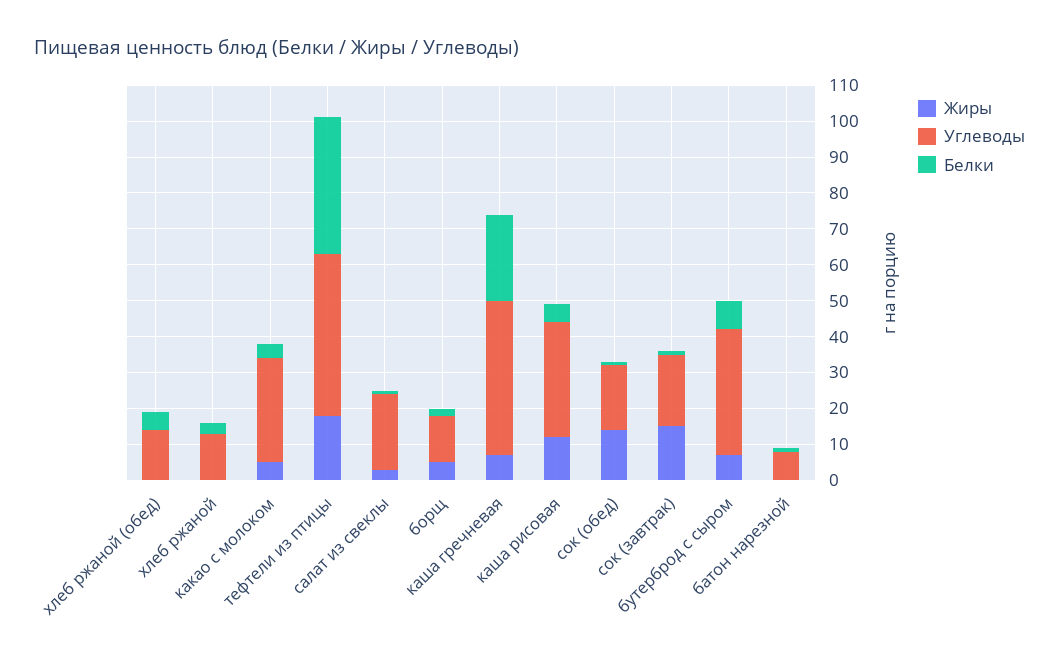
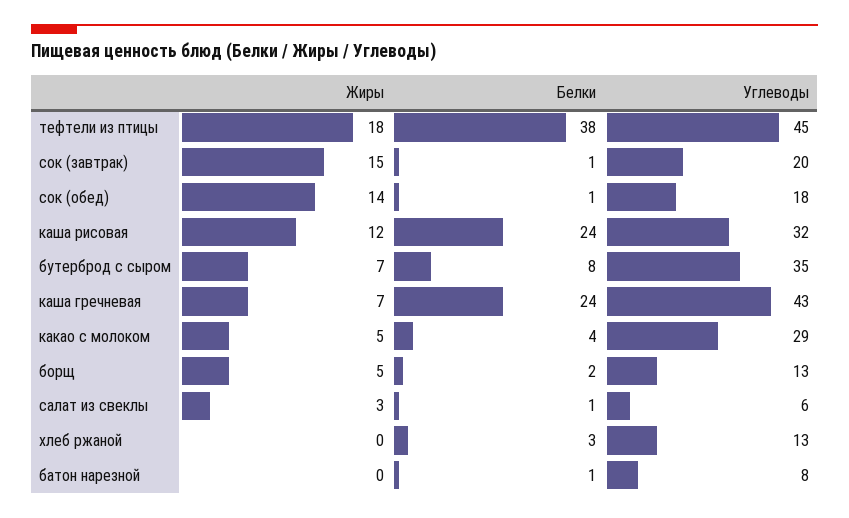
Жиры, хлеб ржаной (обед): 0 -> none
Углеводы, хлеб ржаной (обед): 15 -> none
Белки, хлеб ржаной (обед): 5 -> none
Углеводы, салат из свеклы: 20 -> 6
Белки, каша рисовая: 5 -> 24

